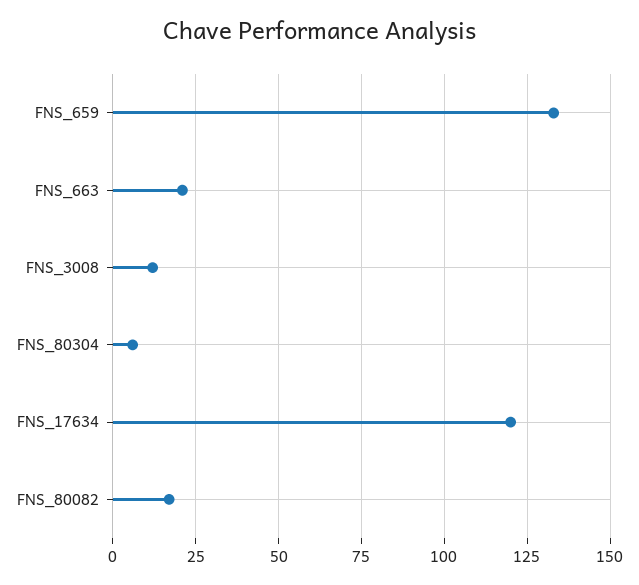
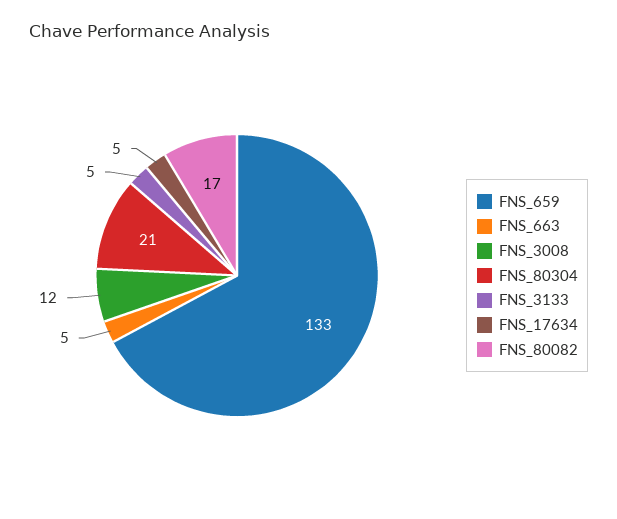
FNS_663: 20 -> 5
FNS_80304: 5 -> 21
FNS_17634: 120 -> 5
FNS_3133: none -> 5

